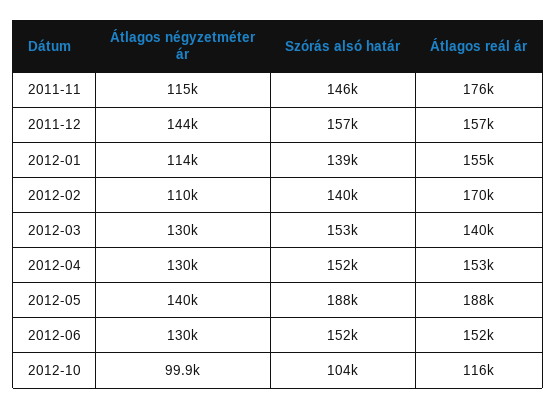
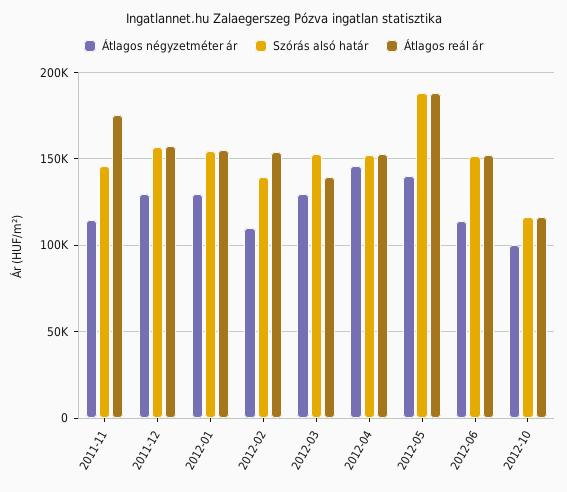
Átlagos négyzetméter ár, 2011-12: 144000 -> 130000
Átlagos négyzetméter ár, 2012-01: 114000 -> 130000
Szórás alsó határ, 2012-01: 139000 -> 155000
Átlagos reál ár, 2012-02: 170000 -> 155000
Átlagos négyzetméter ár, 2012-04: 130000 -> 145000
Átlagos négyzetméter ár, 2012-06: 130000 -> 115000
Szórás alsó határ, 2012-10: 104000 -> 115000

